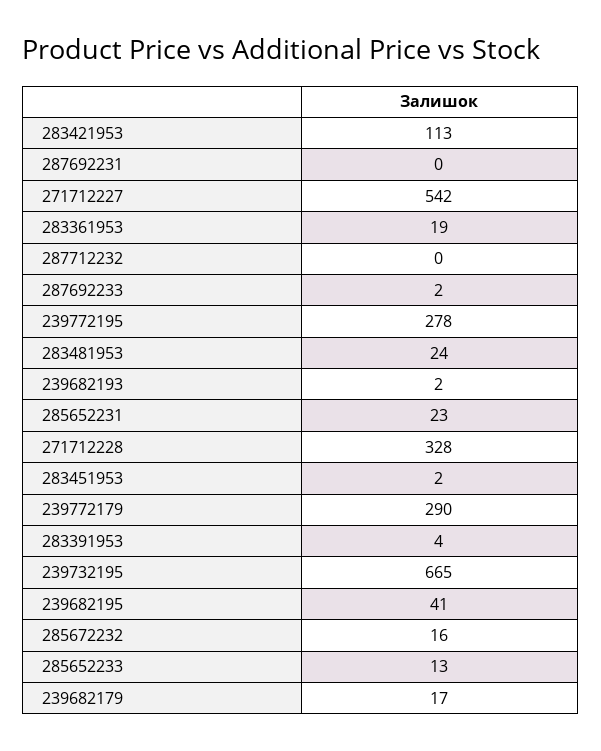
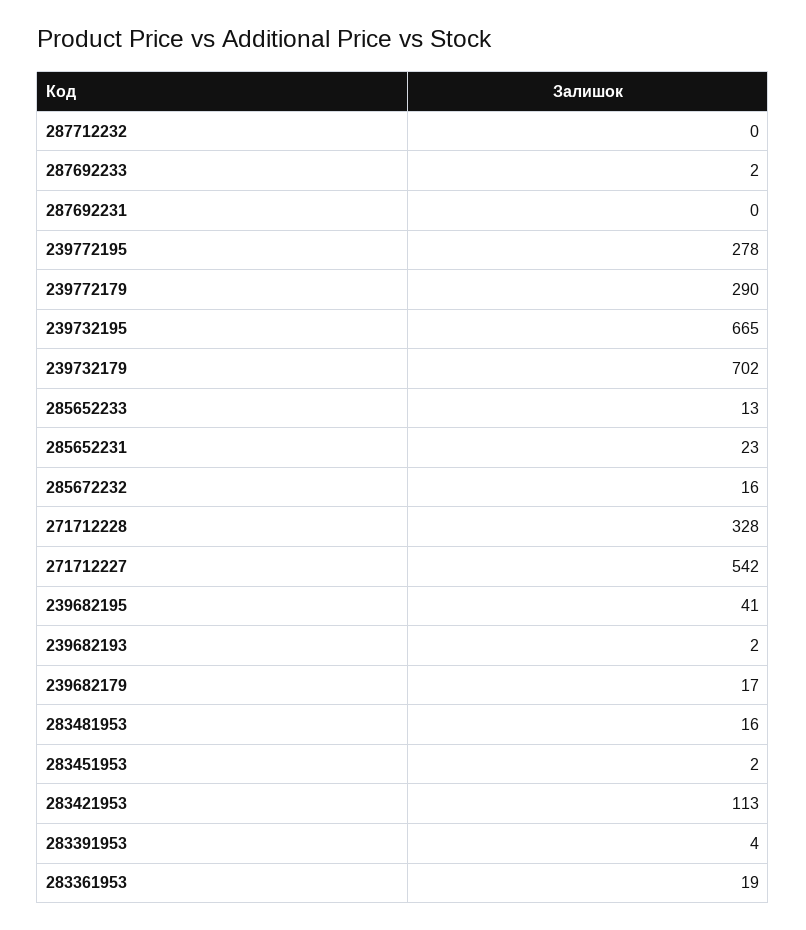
283481953: 24 -> 16
239732179: none -> 702

